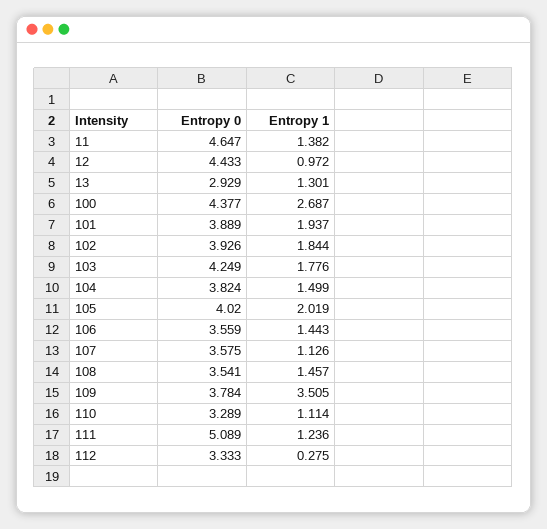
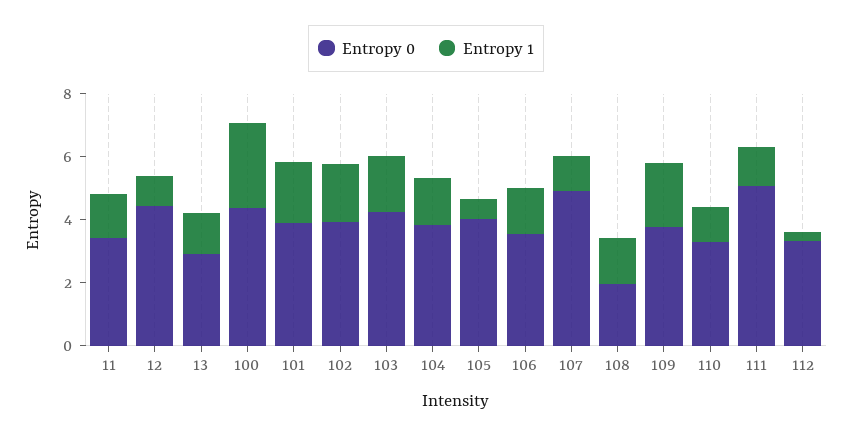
Entropy 0, 11: 4.647 -> 3.5
Entropy 1, 105: 2.019 -> 0.5
Entropy 0, 107: 3.575 -> 5
Entropy 0, 108: 3.541 -> 2
Entropy 1, 109: 3.505 -> 2

